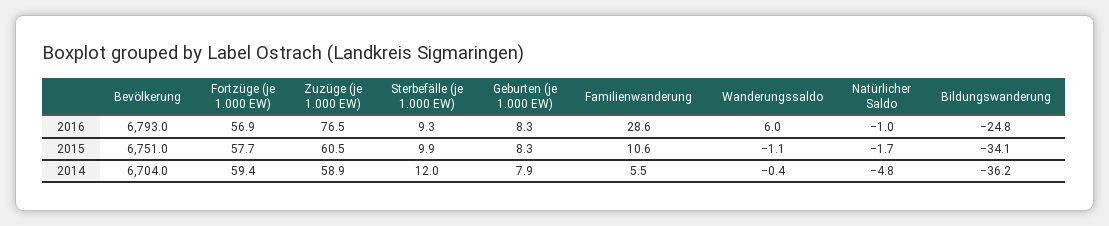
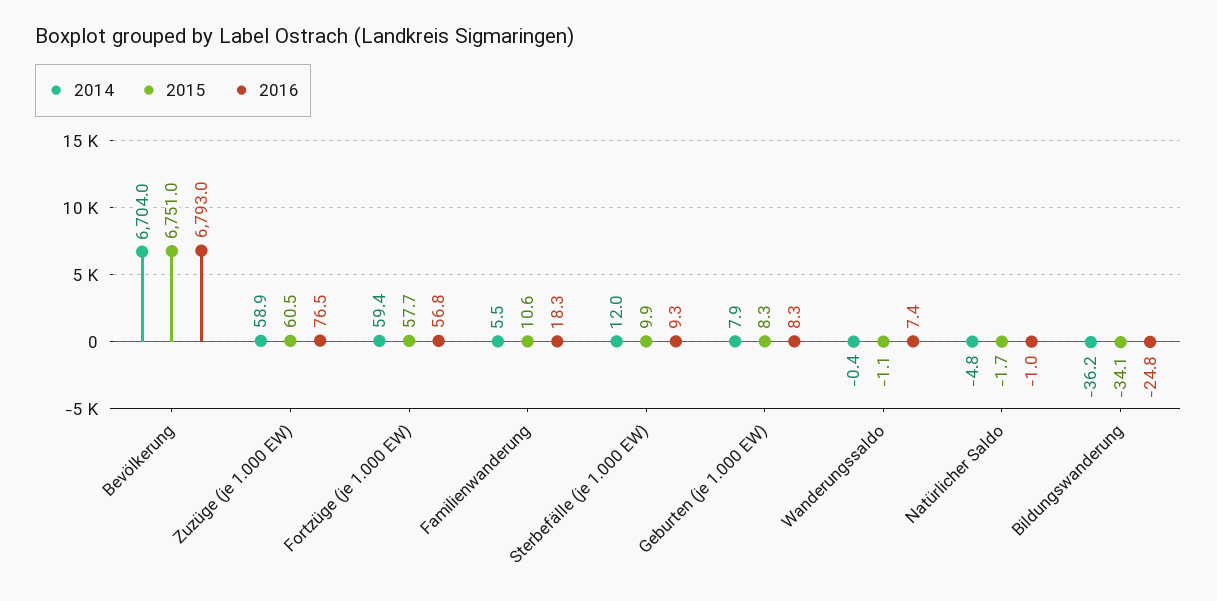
2016, Fortzüge (je 1.000 EW): 56.9 -> 56.8
2016, Familienwanderung: 28.6 -> 18.3
2016, Wanderungssaldo: 6 -> 7.4

